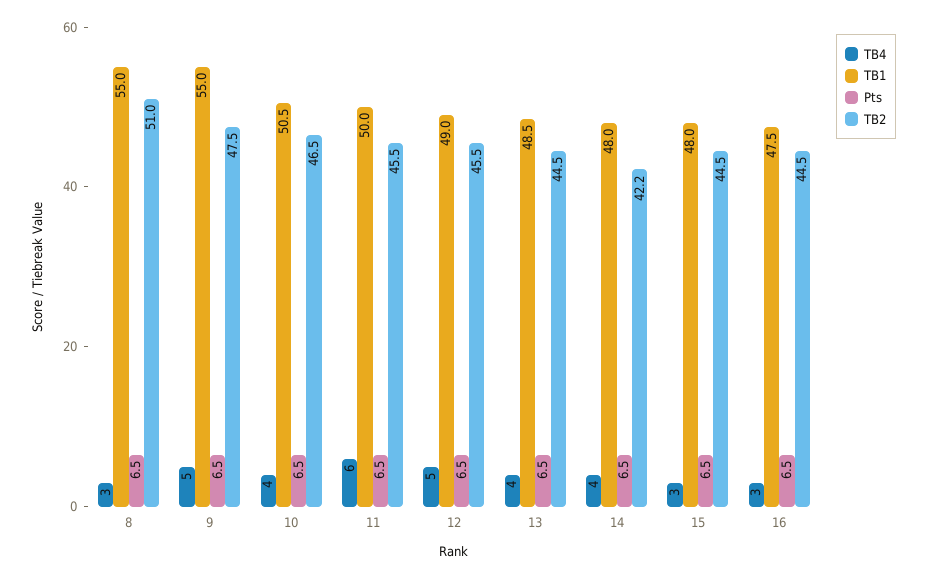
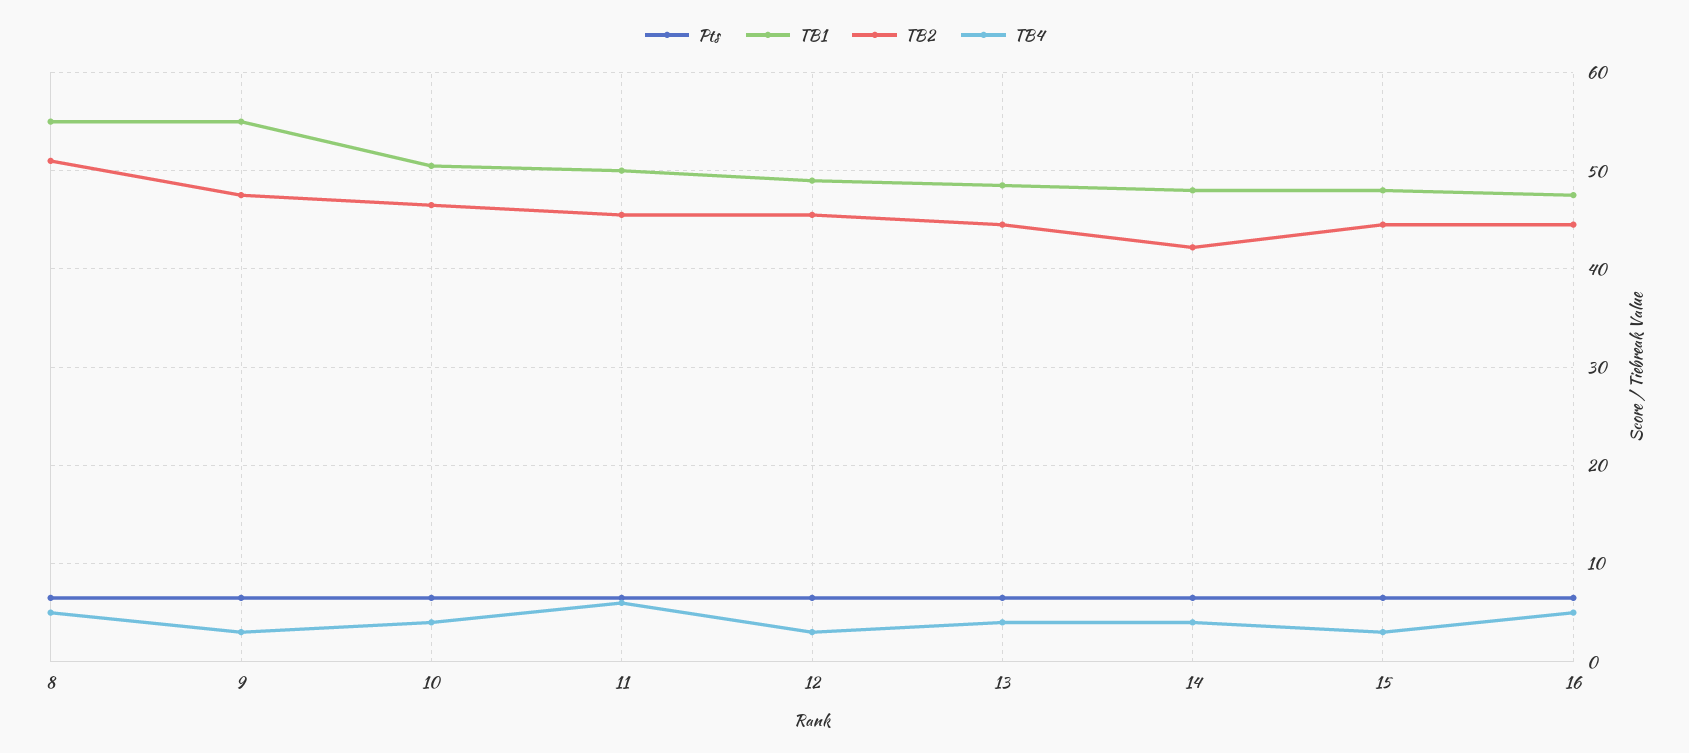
TB4, 8: 3 -> 5
TB4, 9: 5 -> 3
TB4, 12: 5 -> 3
TB4, 16: 3 -> 5

